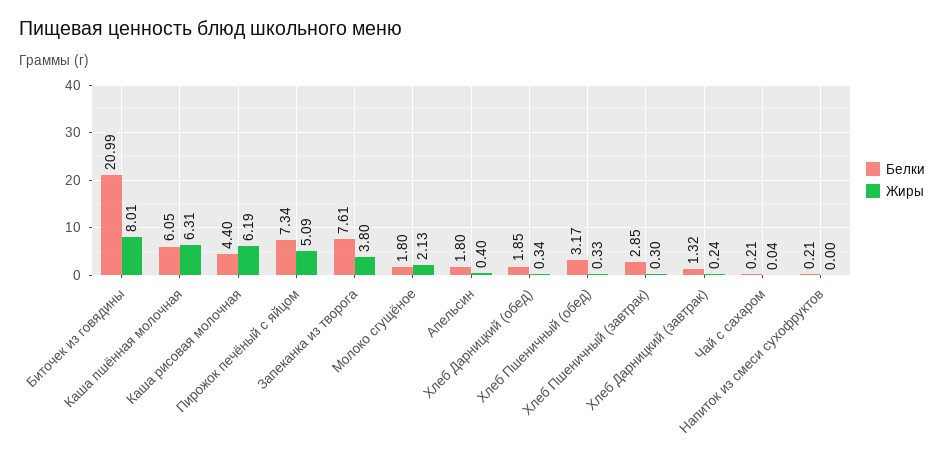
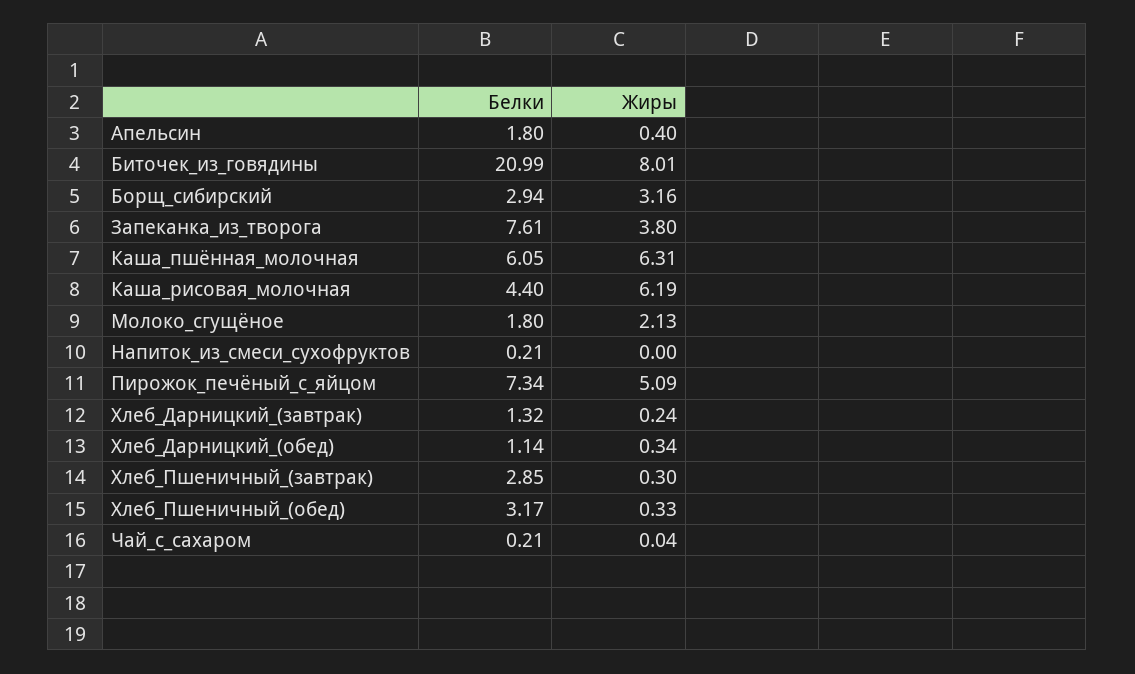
Белки, Хлеб Дарницкий (обед): 1.85 -> 1.14
Белки, Борщ_сибирский: none -> 2.94
Жиры, Борщ_сибирский: none -> 3.16

